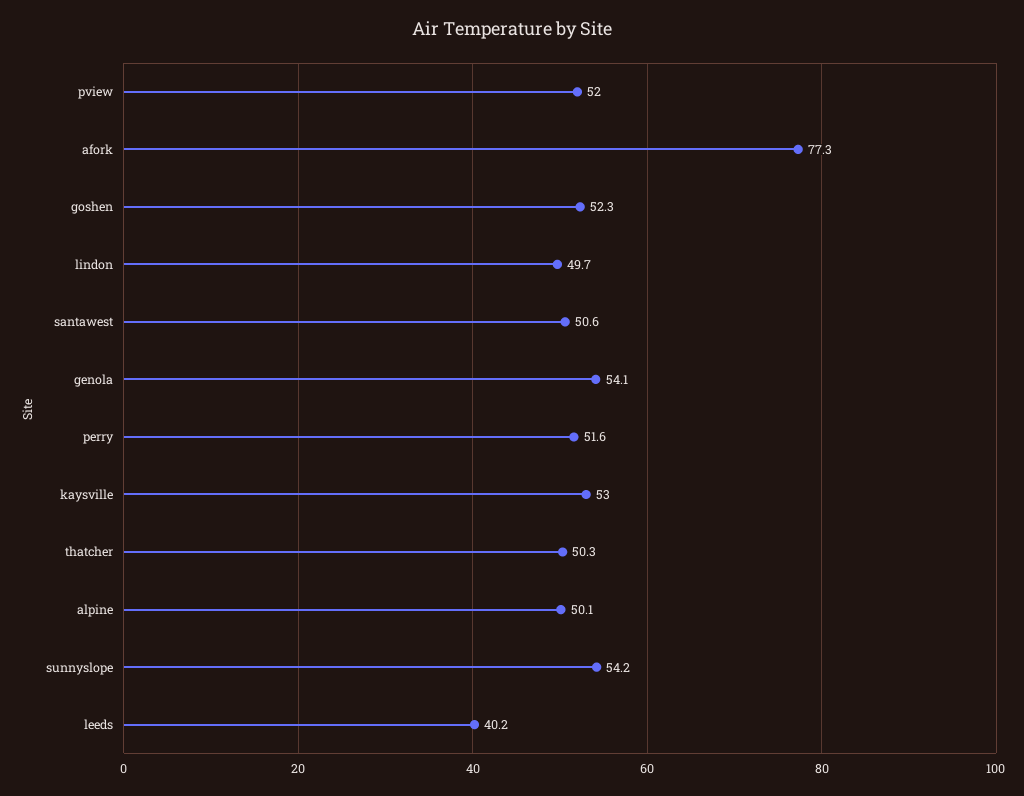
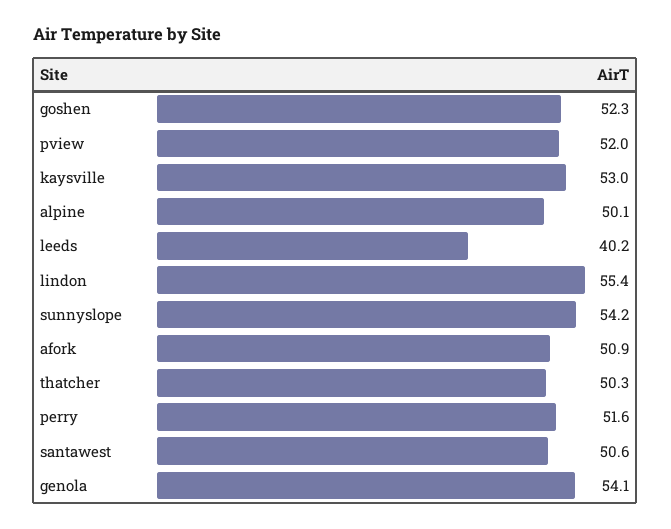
afork: 77.3 -> 50.9
lindon: 49.7 -> 55.4

